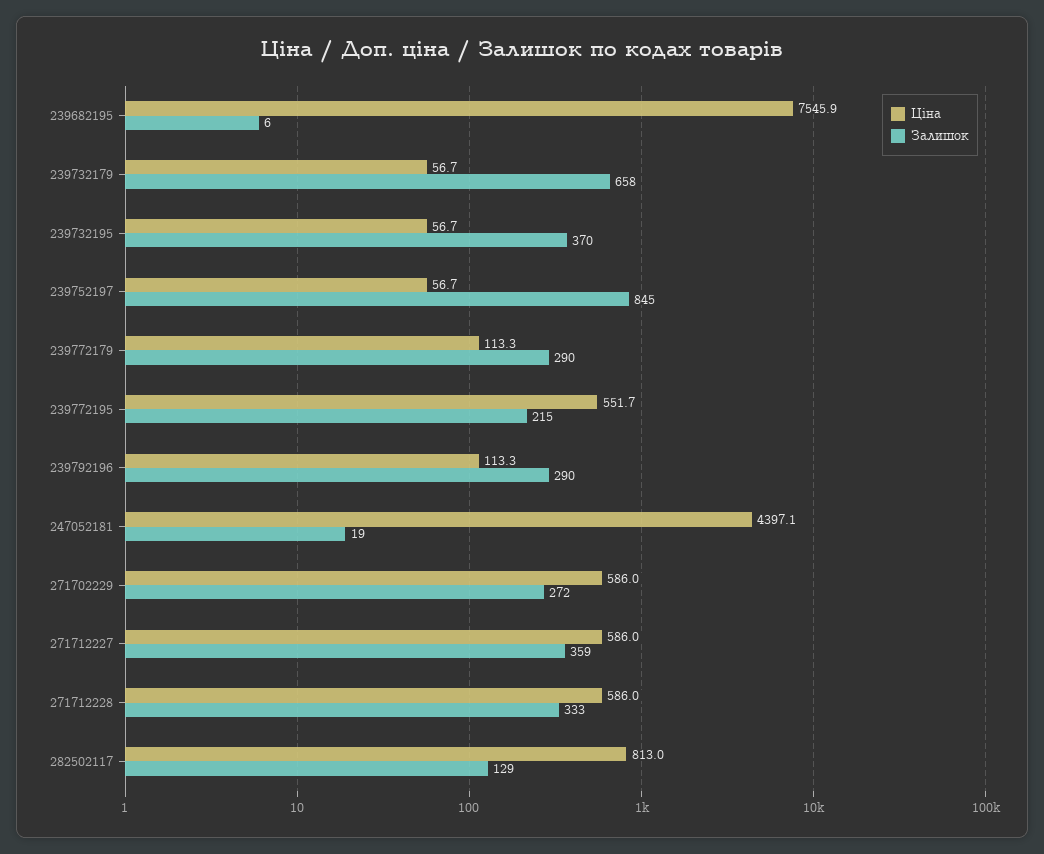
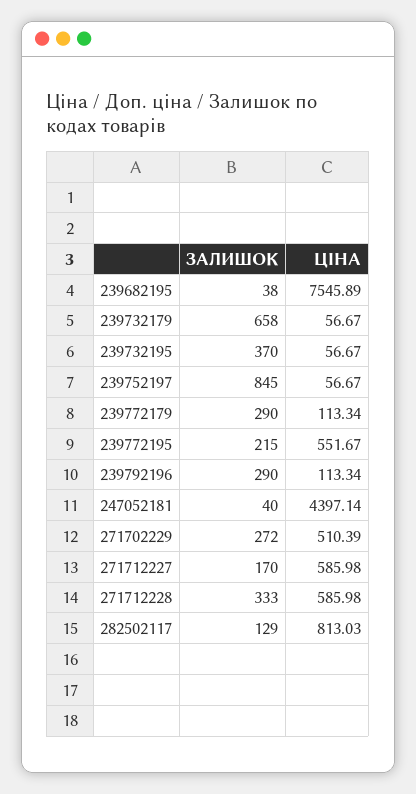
Залишок, 239682195: 6 -> 38
Залишок, 247052181: 19 -> 40
Ціна, 271702229: 586 -> 510.39
Залишок, 271712227: 359 -> 170

